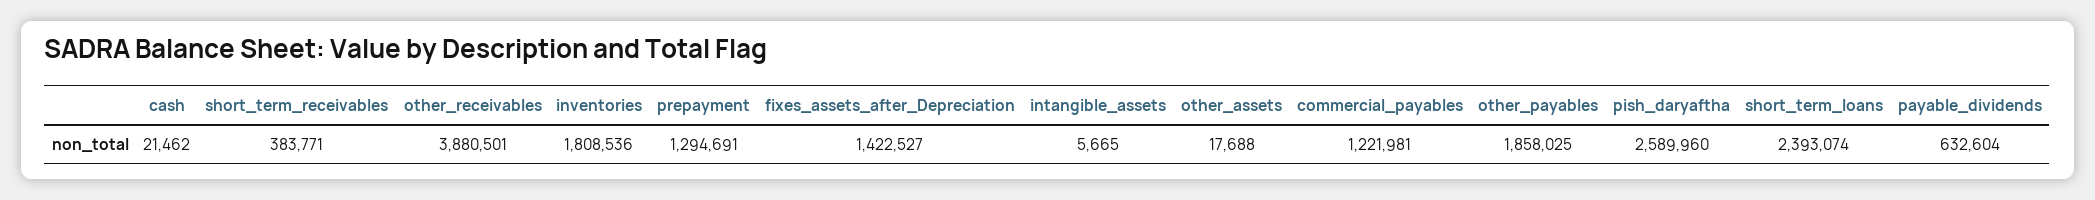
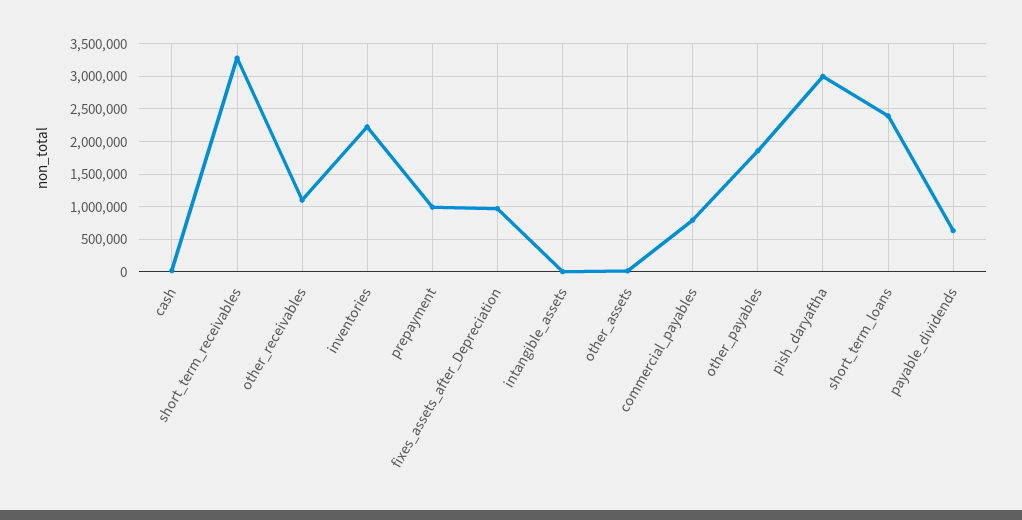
short_term_receivables: 383771 -> 3300000
other_receivables: 3880501 -> 1100000
inventories: 1808536 -> 2200000
prepayment: 1294691 -> 1000000
fixes_assets_after_Depreciation: 1422527 -> 1000000
commercial_payables: 1221981 -> 800000
pish_daryaftha: 2589960 -> 3000000

